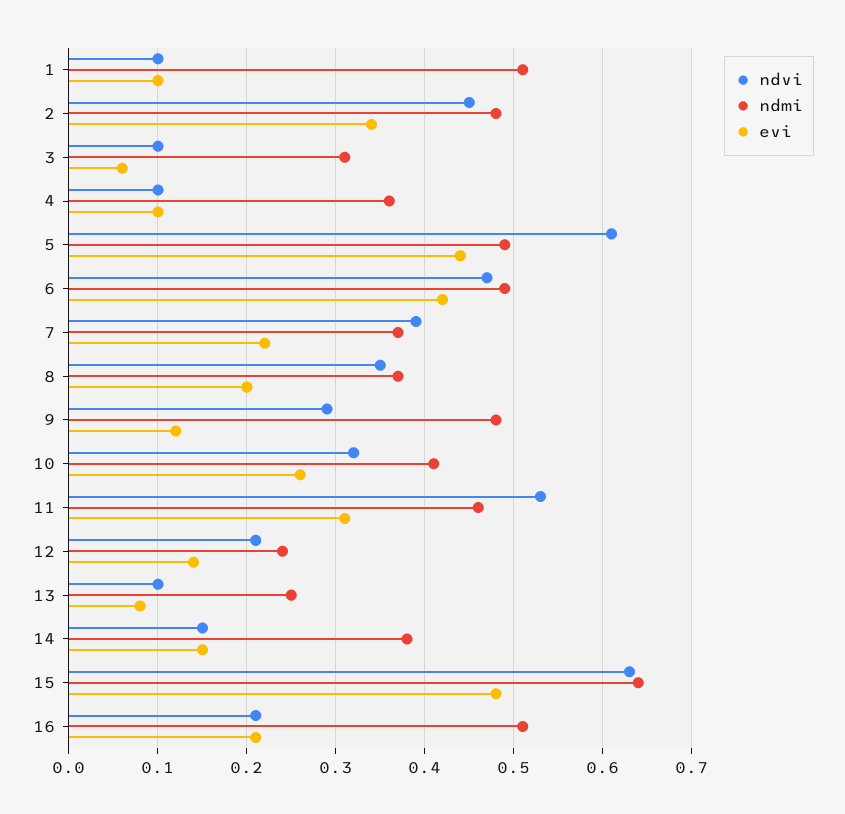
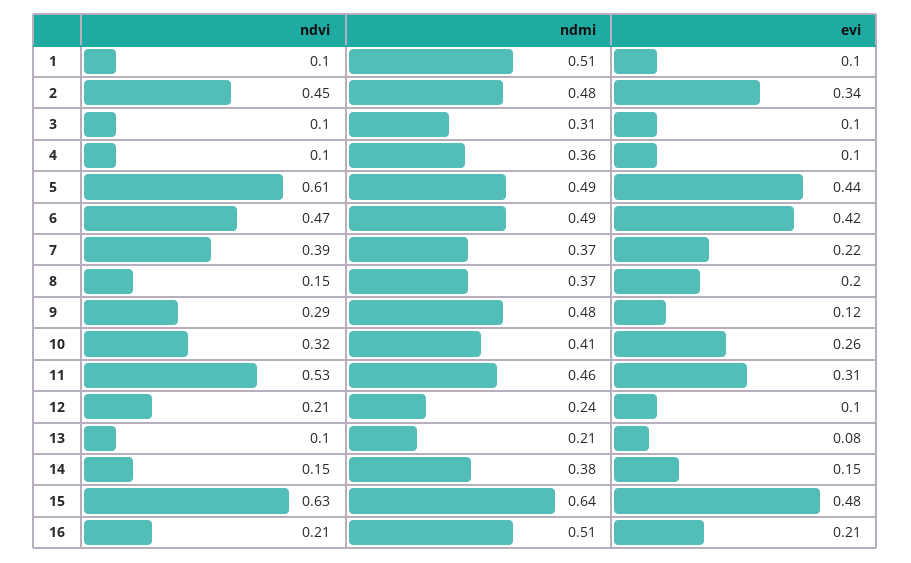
evi, 3: 0.06 -> 0.1
ndvi, 8: 0.35 -> 0.15
evi, 12: 0.14 -> 0.1
ndmi, 13: 0.25 -> 0.21

